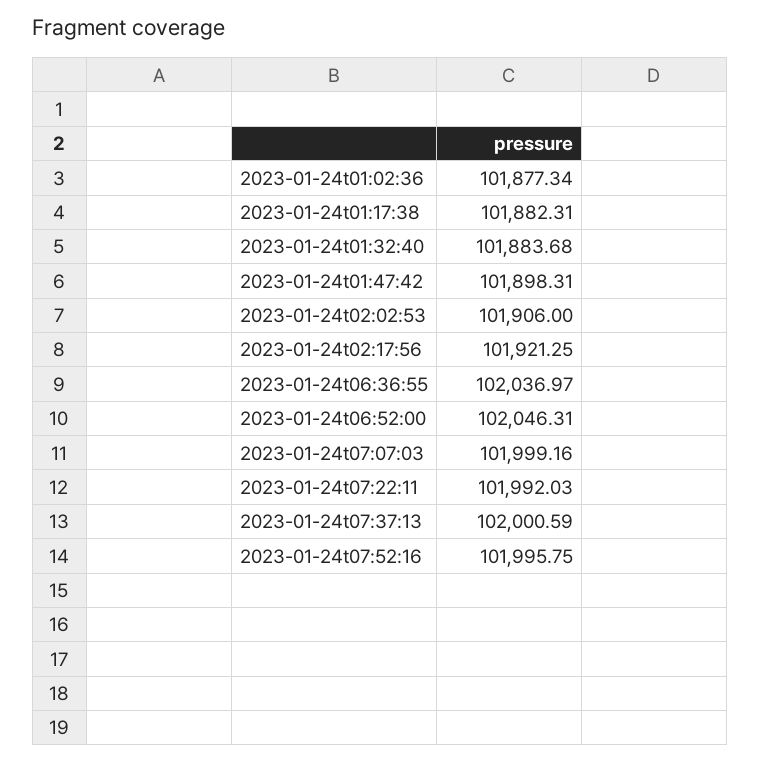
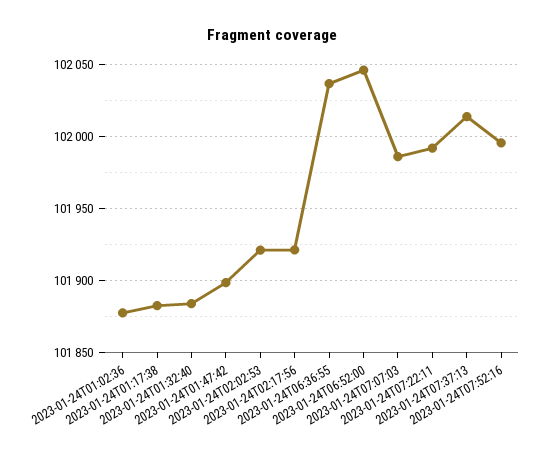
2023-01-24t02:02:53: 101906 -> 101920
2023-01-24t07:07:03: 101999.16 -> 101985
2023-01-24t07:37:13: 102000.59 -> 102015

